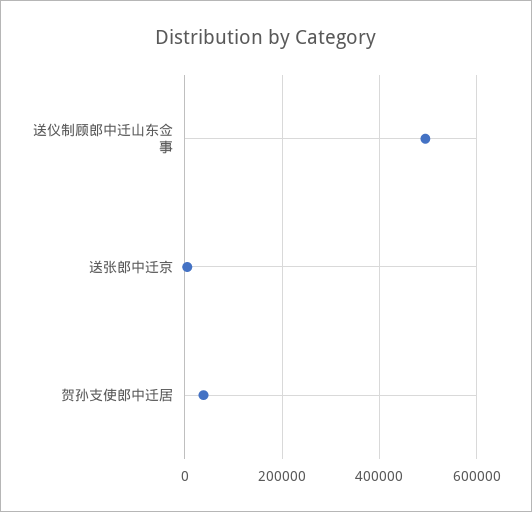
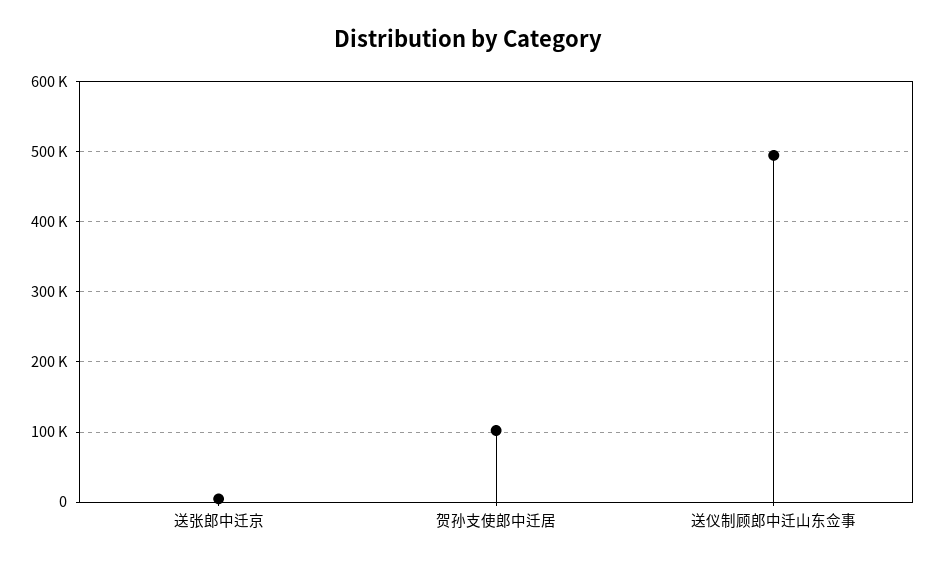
贺孙支使郎中迁居: 40000 -> 100000

